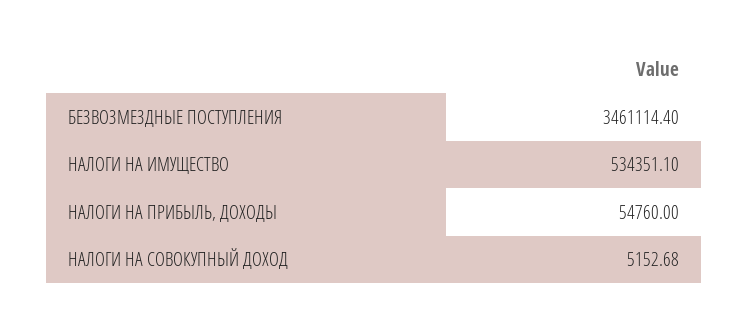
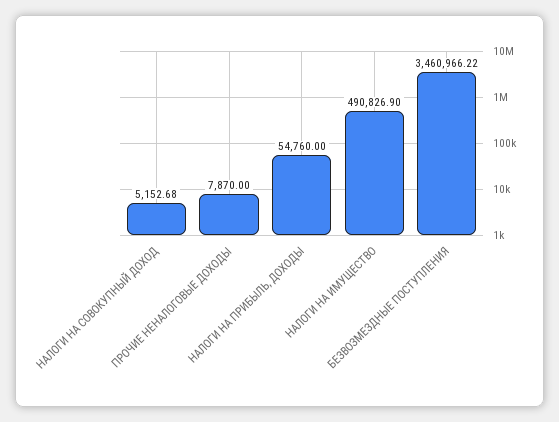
БЕЗВОЗМЕЗДНЫЕ ПОСТУПЛЕНИЯ: 3461114.4 -> 3460966.22
НАЛОГИ НА ИМУЩЕСТВО: 534351.1 -> 490826.9
ПРОЧИЕ НЕНАЛОГОВЫЕ ДОХОДЫ: none -> 7870

